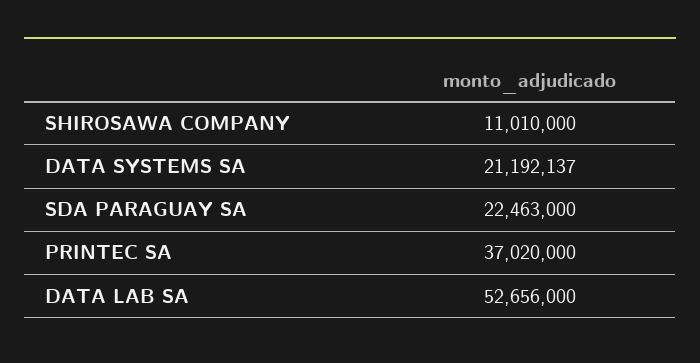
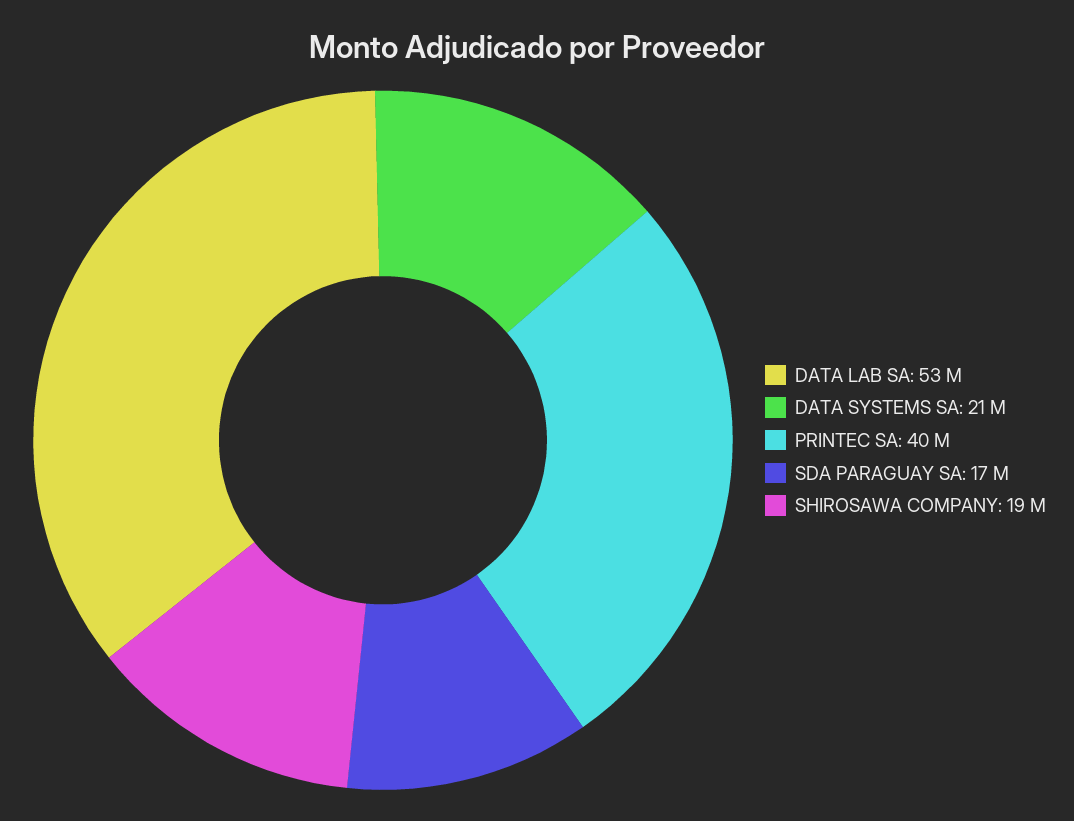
SHIROSAWA COMPANY: 11010000 -> 19000000
SDA PARAGUAY SA: 22463000 -> 17000000
PRINTEC SA: 37020000 -> 40000000

